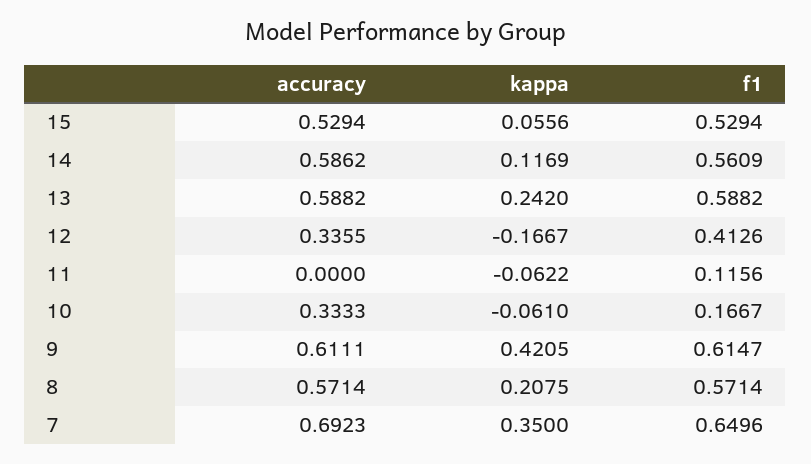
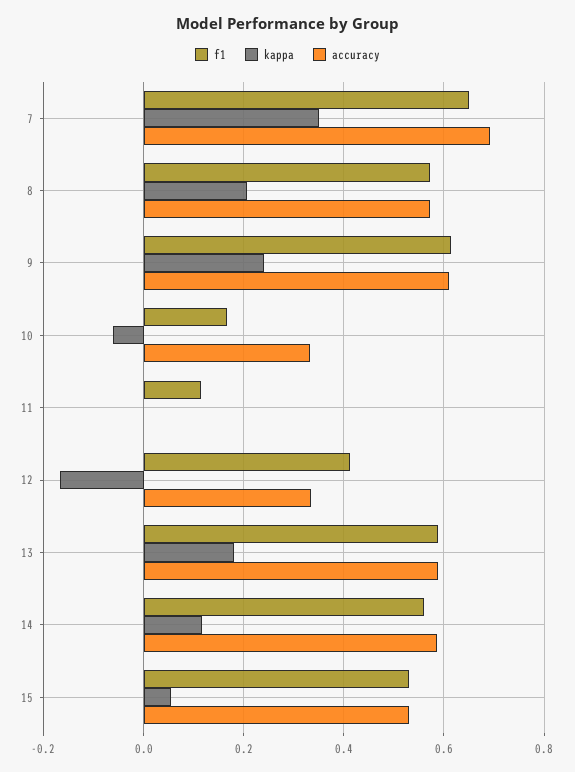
kappa, 13: 0.242 -> 0.18
kappa, 11: -0.0622 -> 0
kappa, 9: 0.4205 -> 0.24

